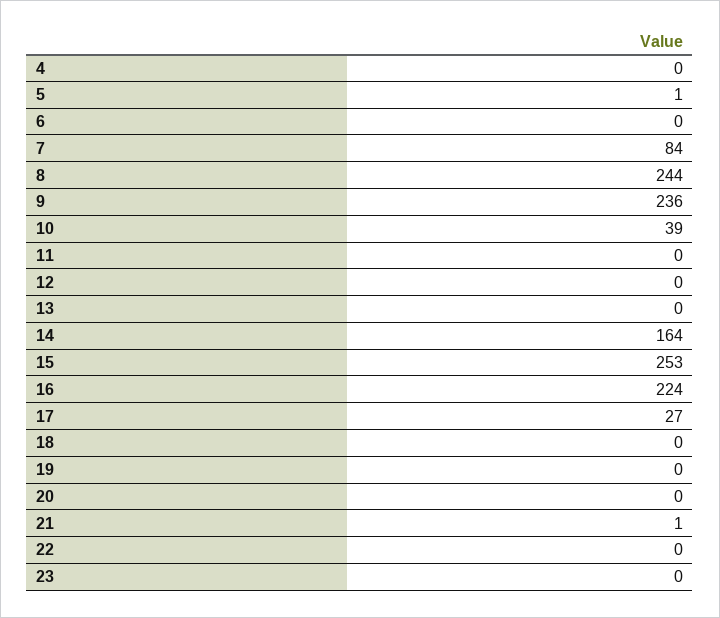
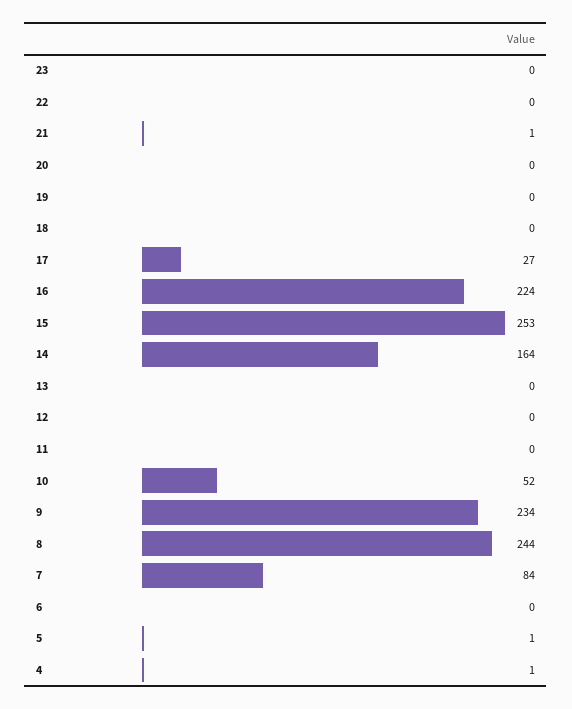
4: 0 -> 1
9: 236 -> 234
10: 39 -> 52

